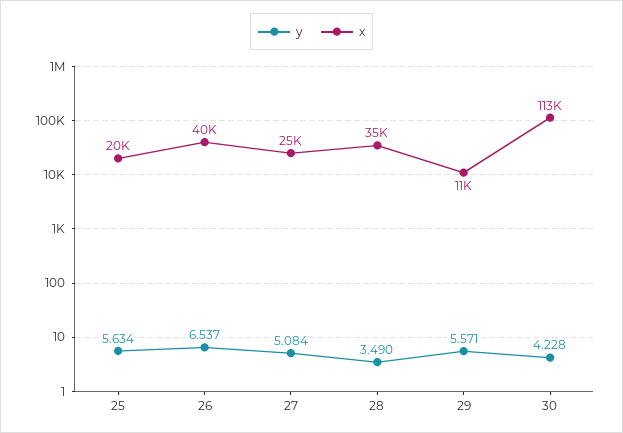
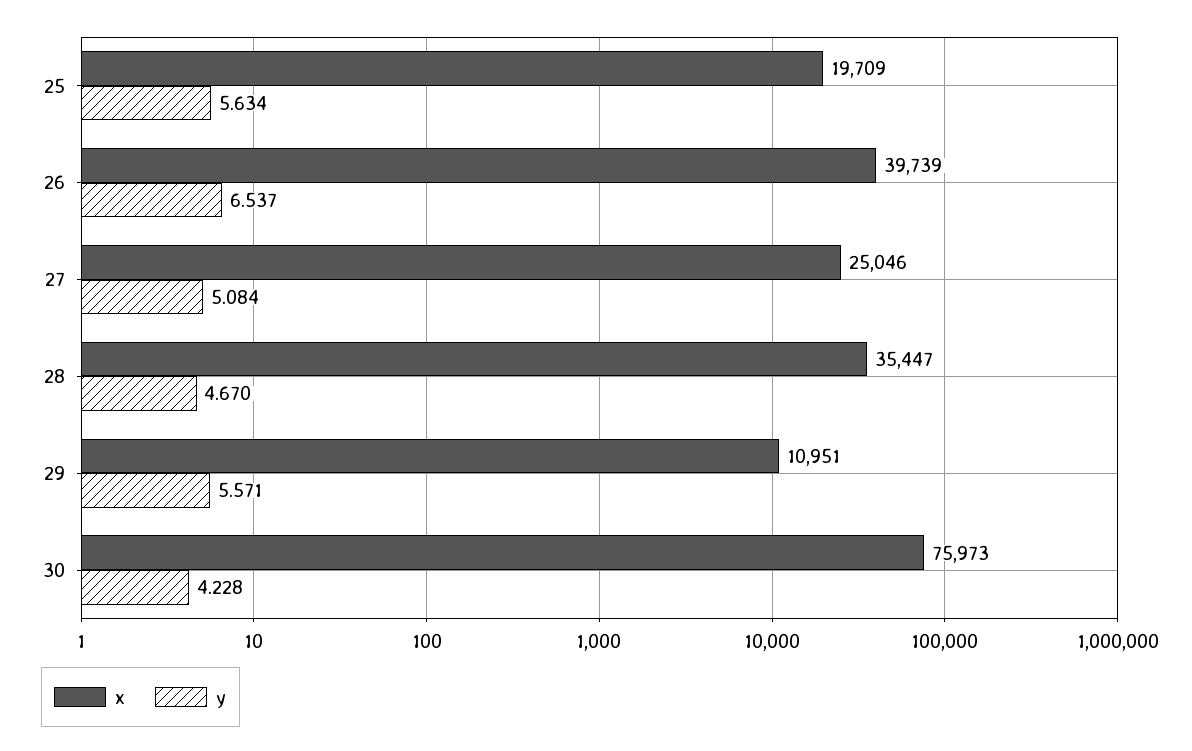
y, 28: 3.49 -> 4.67
x, 30: 113000 -> 75973

